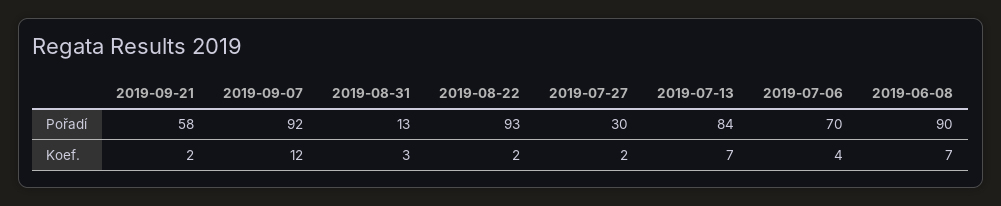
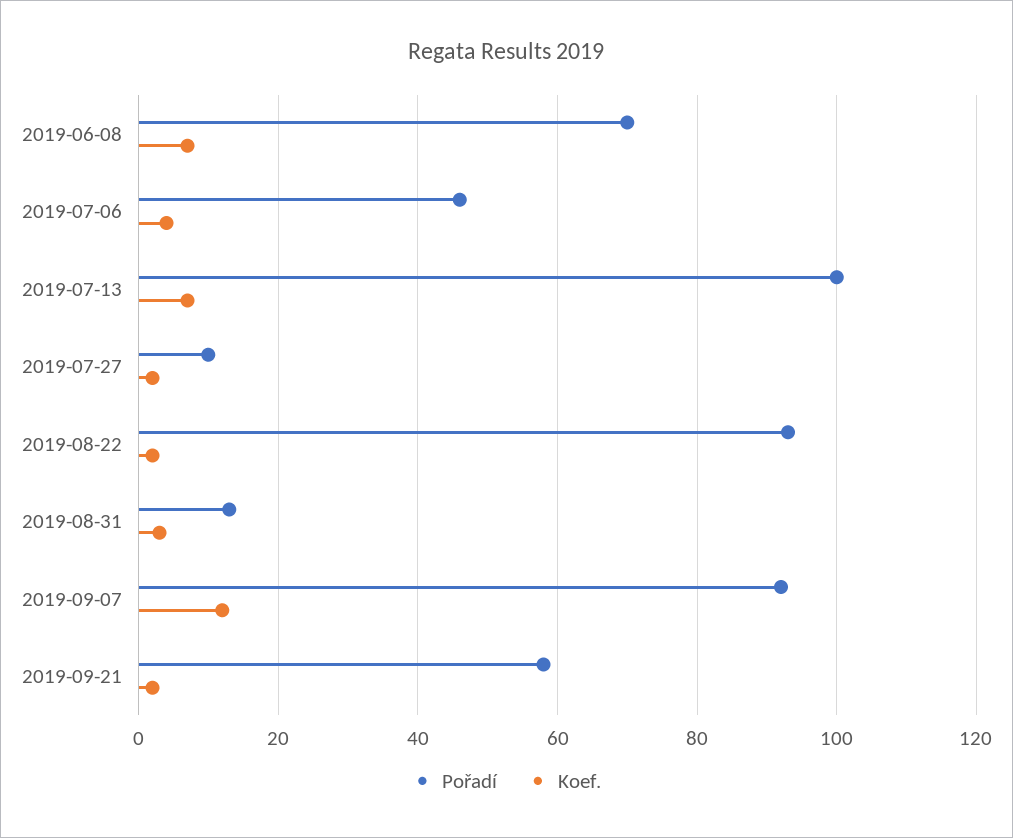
Pořadí, 2019-07-27: 30 -> 10
Pořadí, 2019-07-13: 84 -> 100
Pořadí, 2019-07-06: 70 -> 45
Pořadí, 2019-06-08: 90 -> 70

